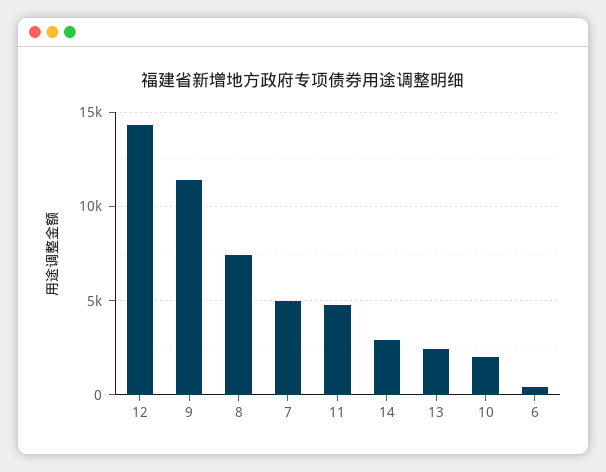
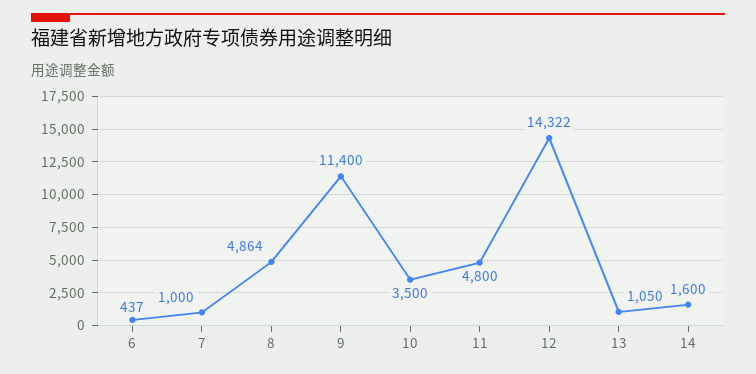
8: 7500 -> 4864
7: 5000 -> 1000
14: 3000 -> 1600
13: 2500 -> 1050
10: 2000 -> 3500

